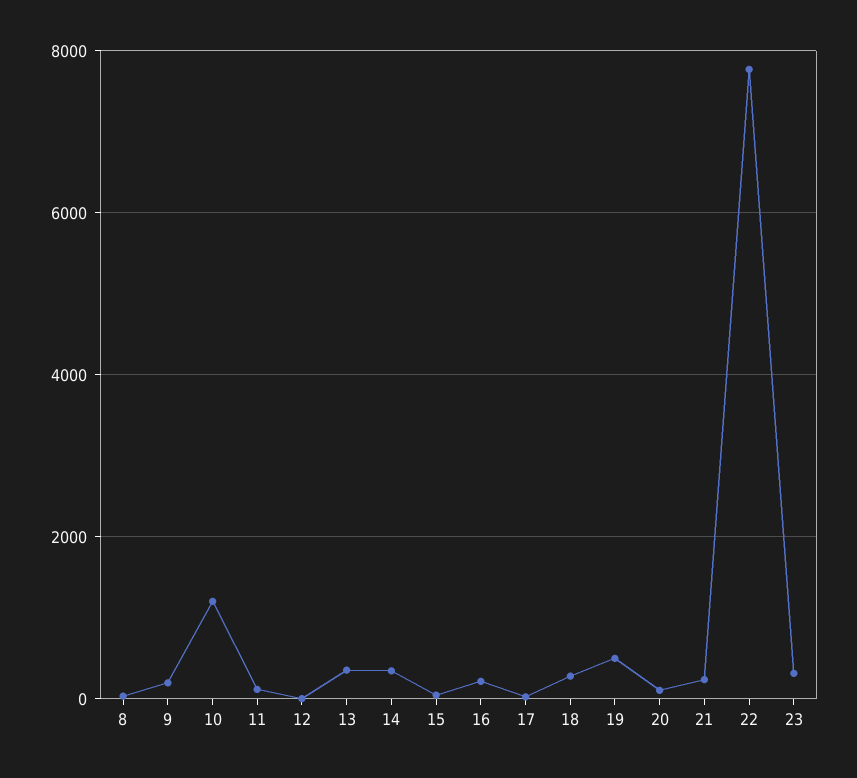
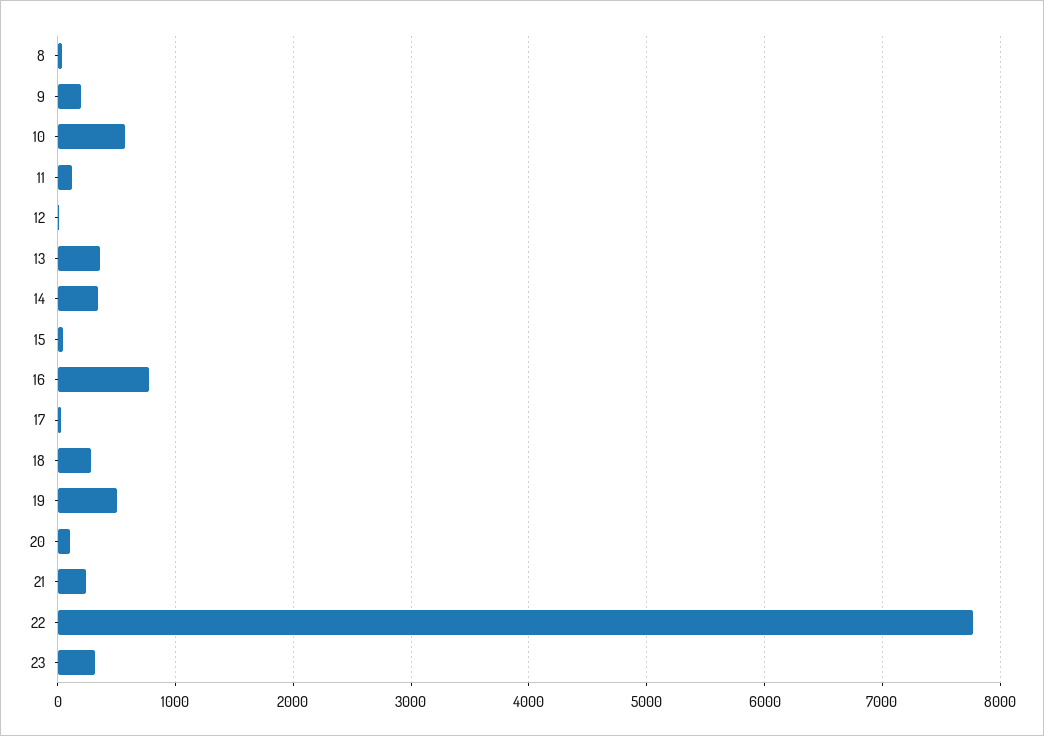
10: 1200 -> 600
16: 200 -> 800

